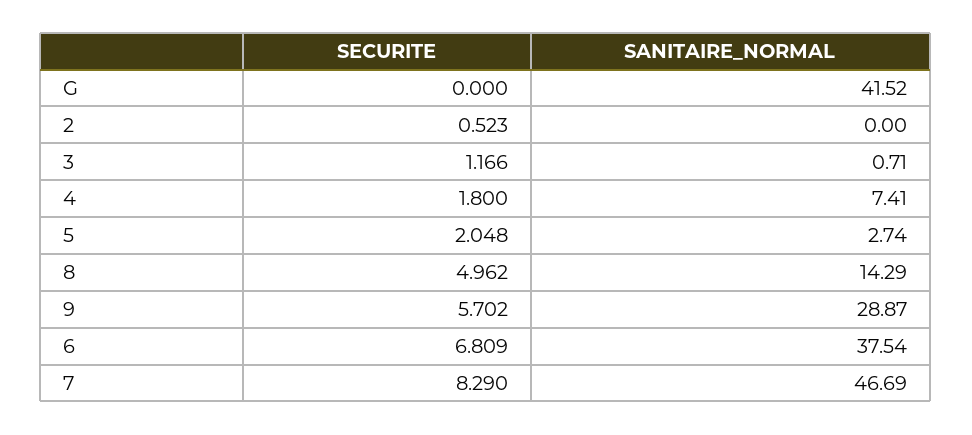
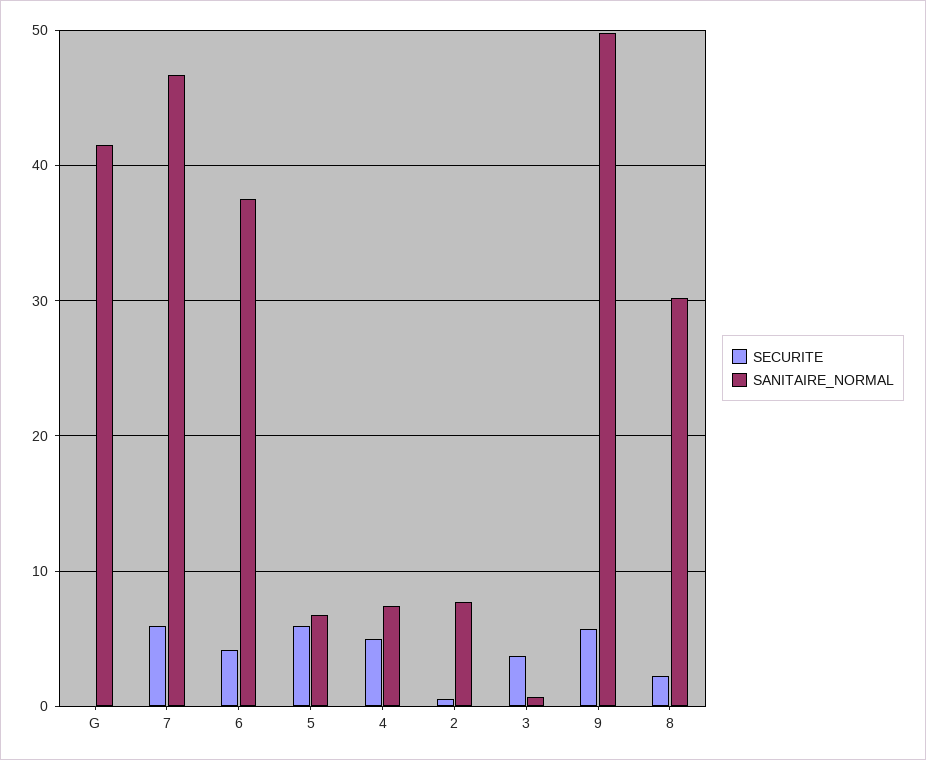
SANITAIRE_NORMAL, 2: 0 -> 8
SECURITE, 3: 1.166 -> 4
SECURITE, 4: 1.8 -> 5
SECURITE, 5: 2.048 -> 6
SANITAIRE_NORMAL, 5: 2.74 -> 7
SECURITE, 8: 4.962 -> 2
SANITAIRE_NORMAL, 8: 14.29 -> 30
SANITAIRE_NORMAL, 9: 28.87 -> 50
SECURITE, 6: 6.809 -> 4
SECURITE, 7: 8.29 -> 6

